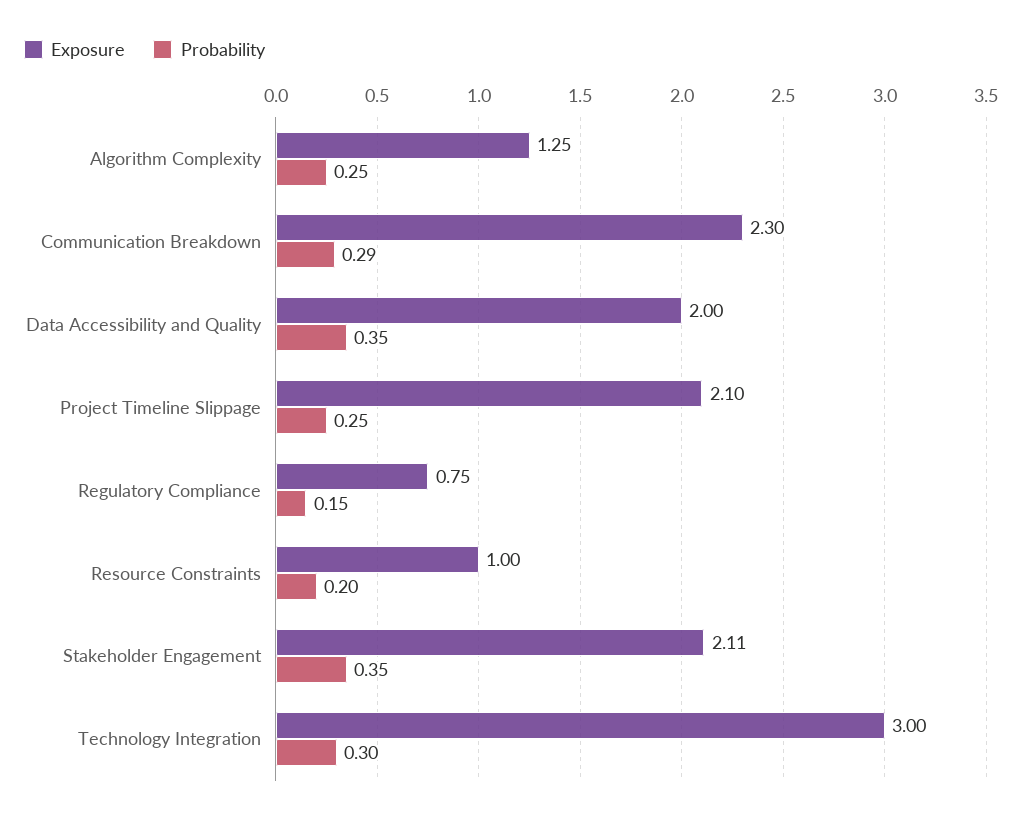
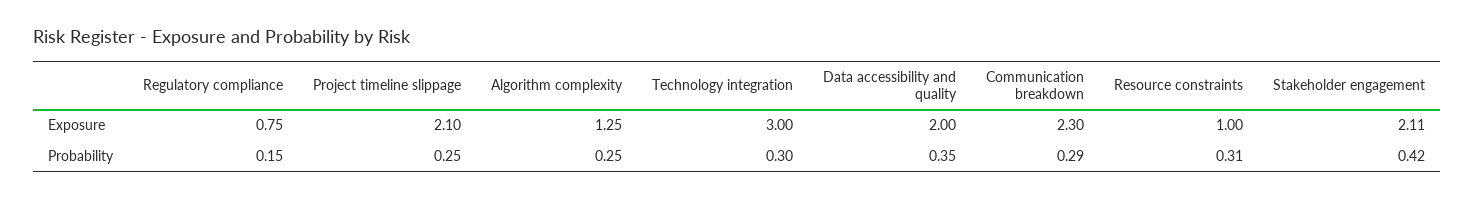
Probability, Resource Constraints: 0.2 -> 0.31
Probability, Stakeholder Engagement: 0.35 -> 0.42

